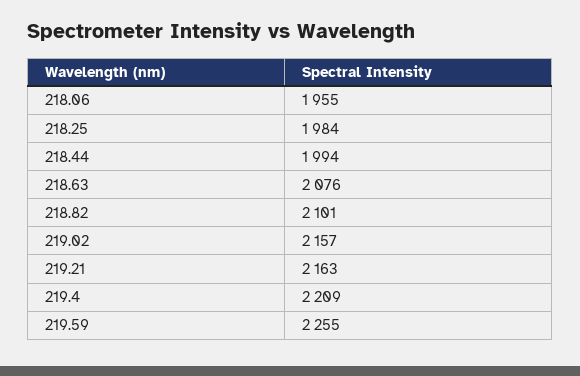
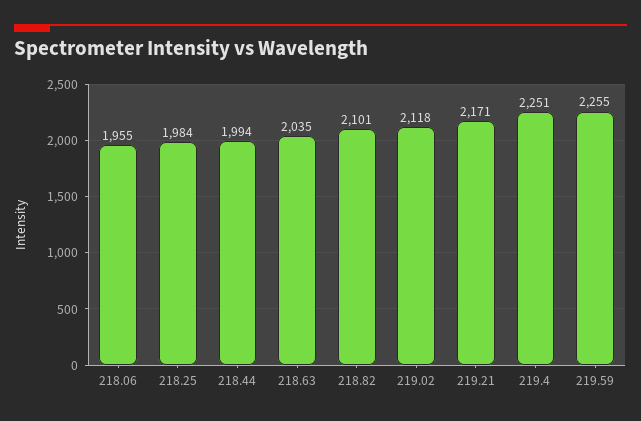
218.63: 2076 -> 2035
219.02: 2157 -> 2118
219.21: 2163 -> 2171
219.4: 2209 -> 2251

